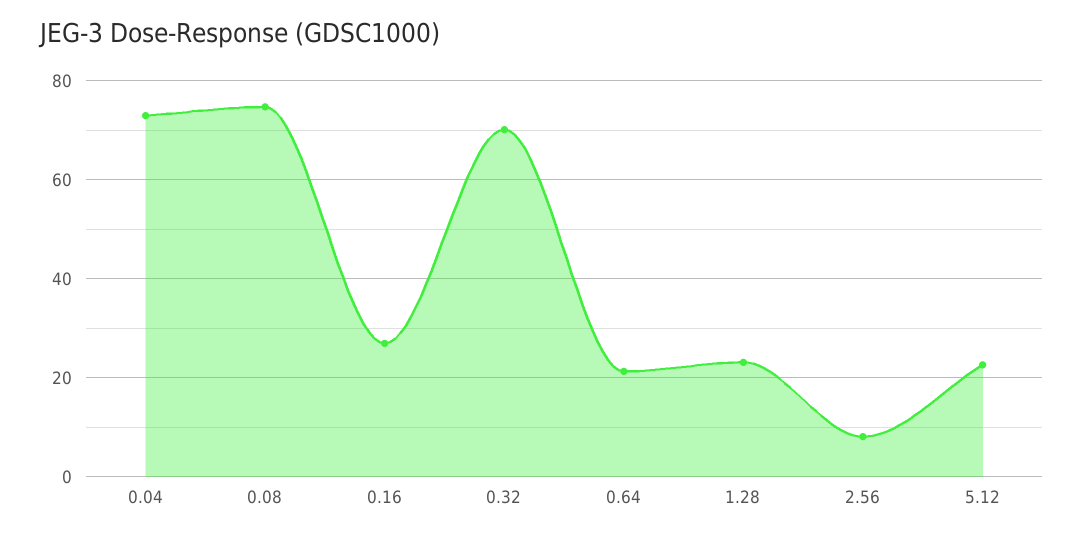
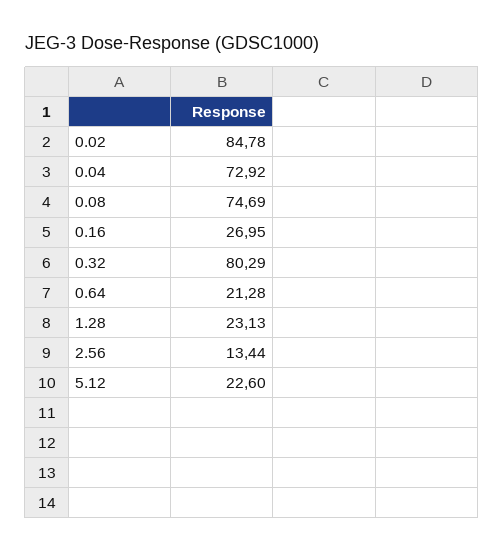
0.32: 70 -> 80.29
2.56: 8 -> 13.44
0.02: none -> 84.78

